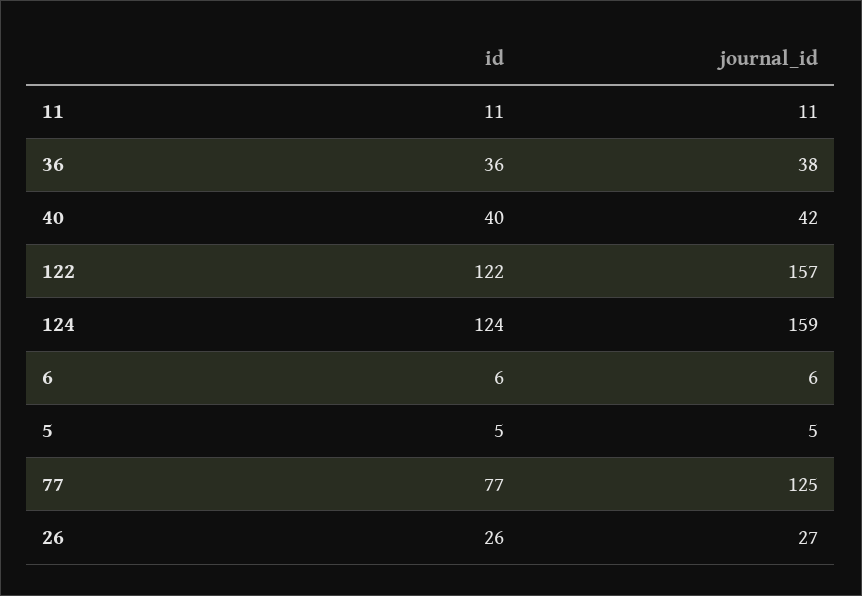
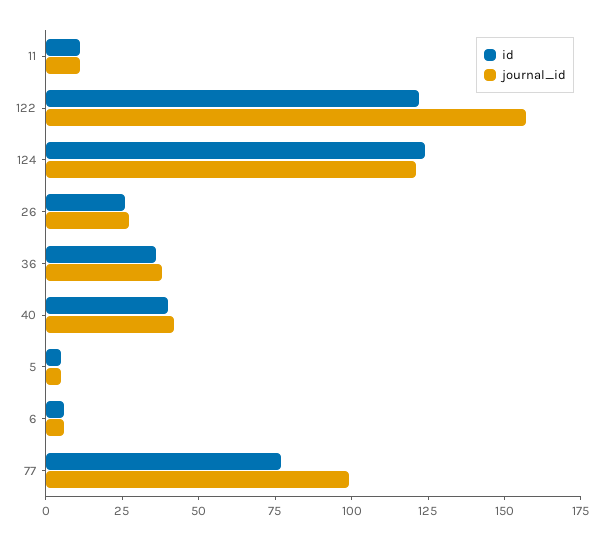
journal_id, 124: 159 -> 120
journal_id, 77: 125 -> 100

